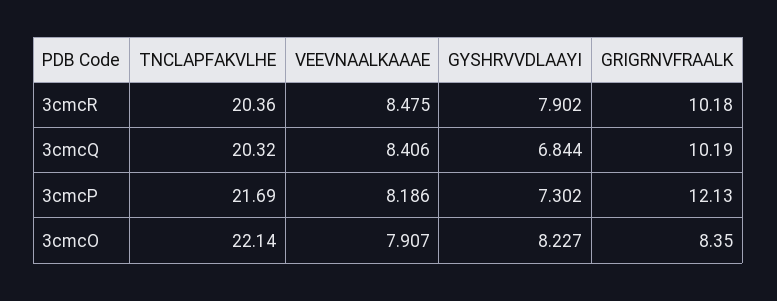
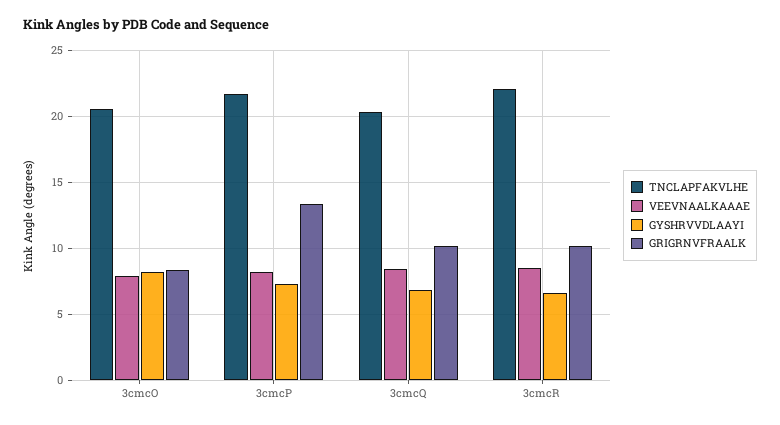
TNCLAPFAKVLHE, 3cmcR: 20.36 -> 22
GYSHRVVDLAAYI, 3cmcR: 7.902 -> 6.5
GRIGRNVFRAALK, 3cmcP: 12.13 -> 13.5
TNCLAPFAKVLHE, 3cmcO: 22.14 -> 20.5

